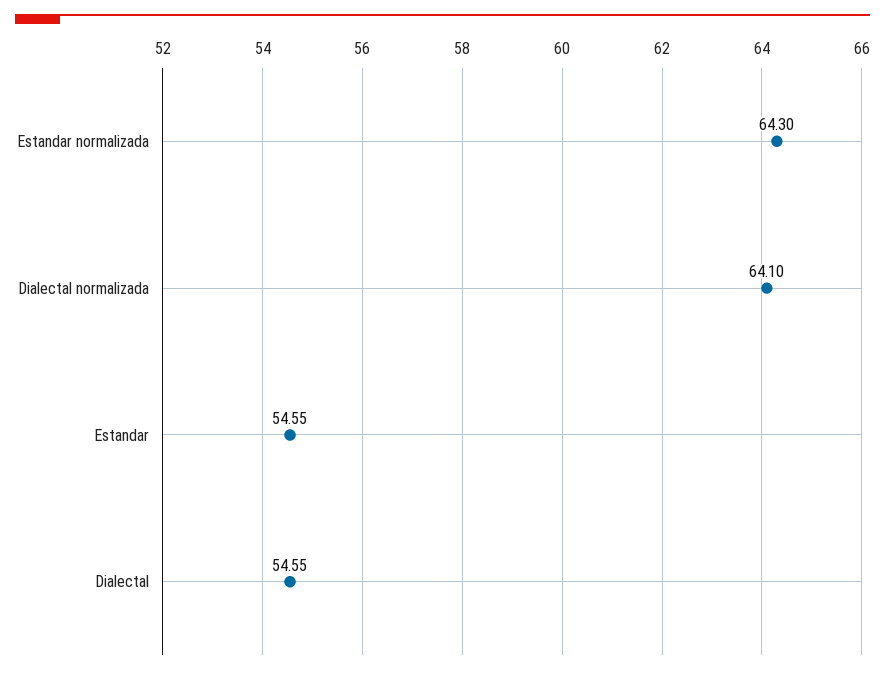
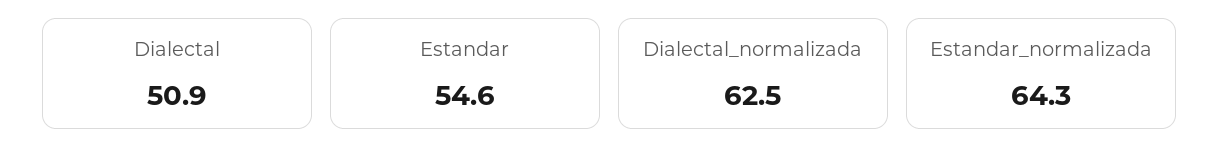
Dialectal normalizada: 64.1 -> 62.5
Dialectal: 54.55 -> 50.9

